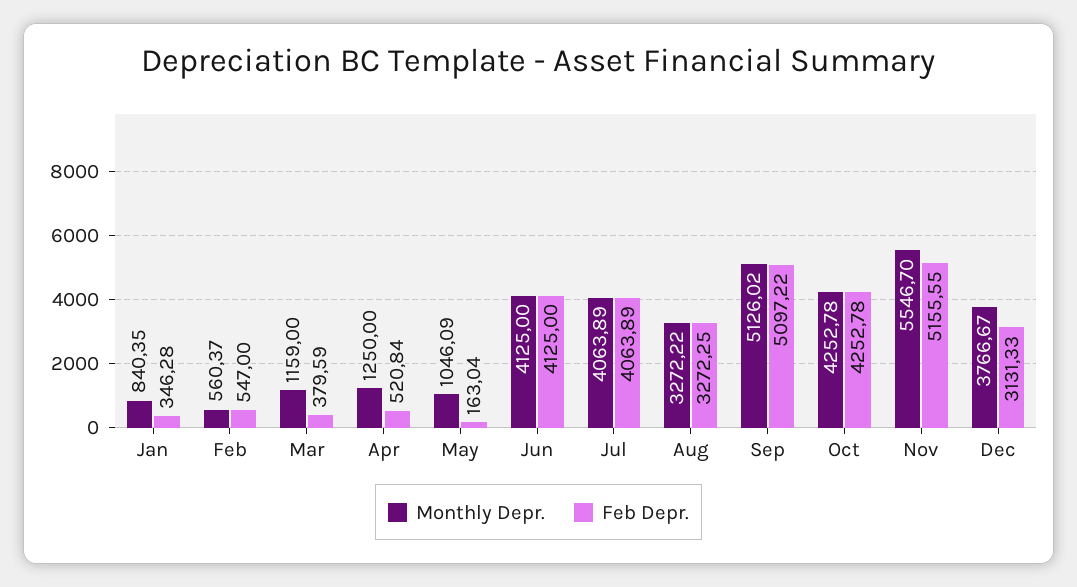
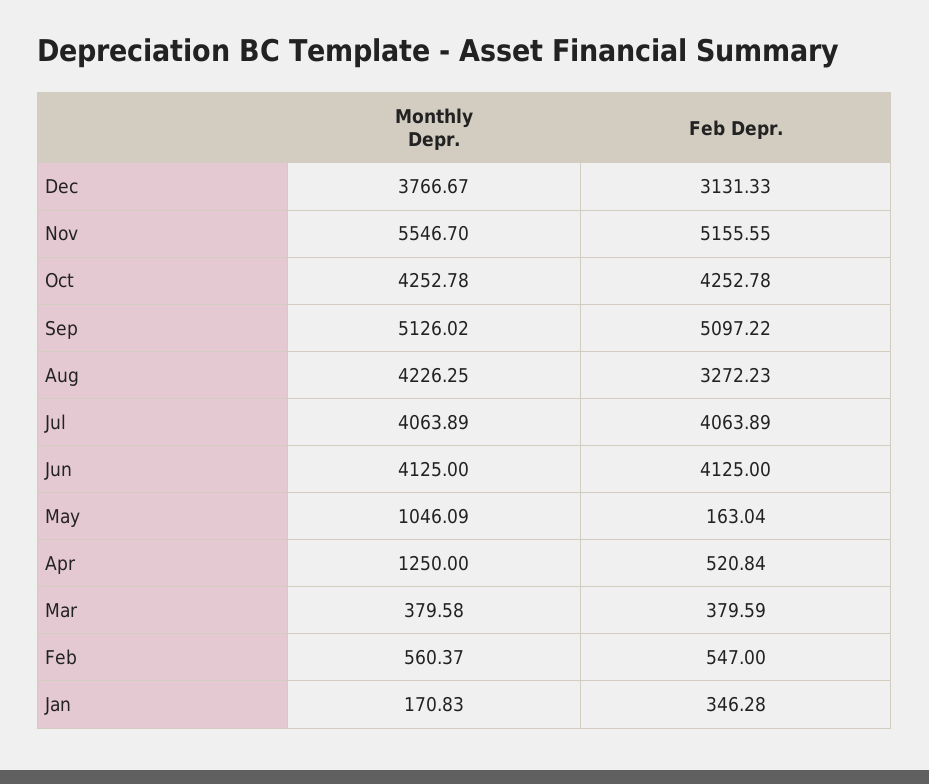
Monthly Depr., Jan: 840.35 -> 170.83
Monthly Depr., Mar: 1159 -> 379.58
Monthly Depr., Aug: 3272.22 -> 4226.25
Feb Depr., Aug: 3272.25 -> 3272.23

